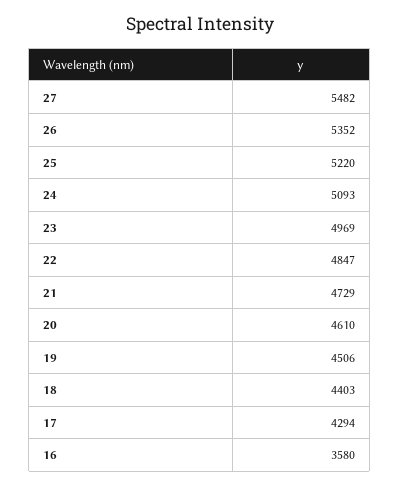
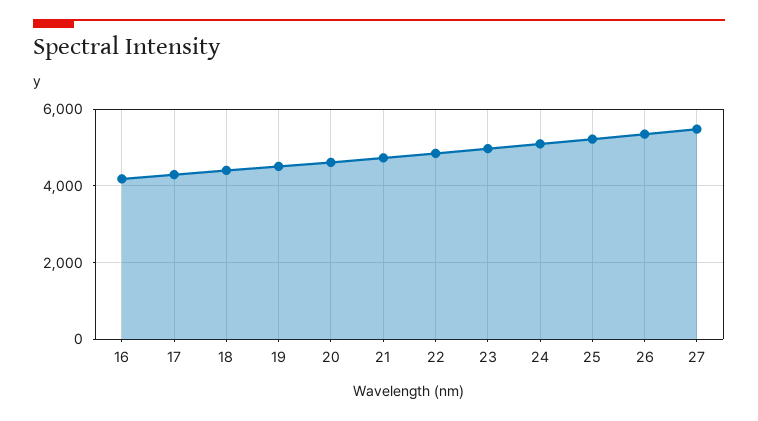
16: 3580 -> 4200

